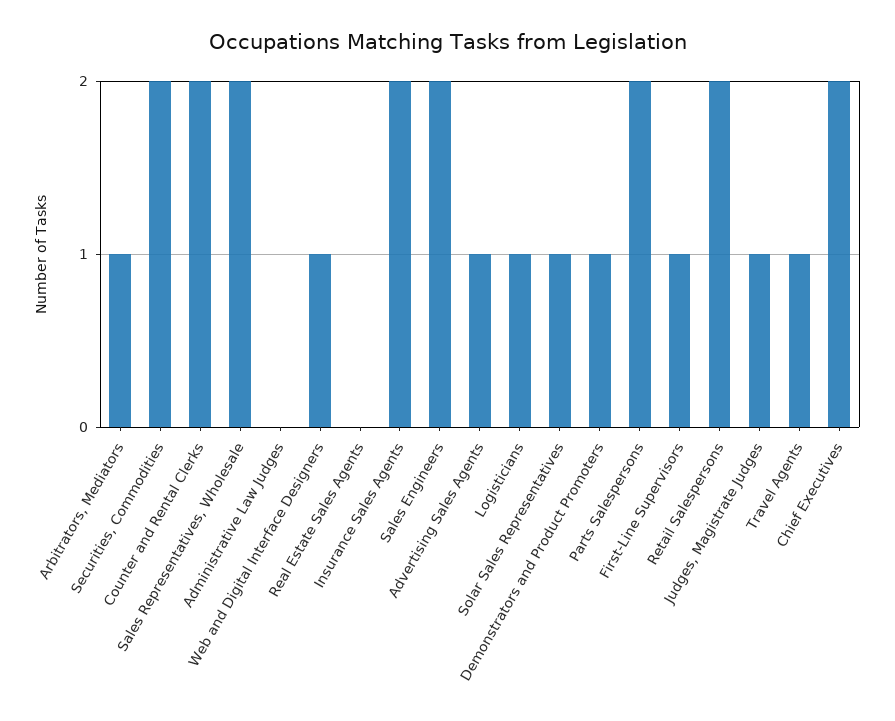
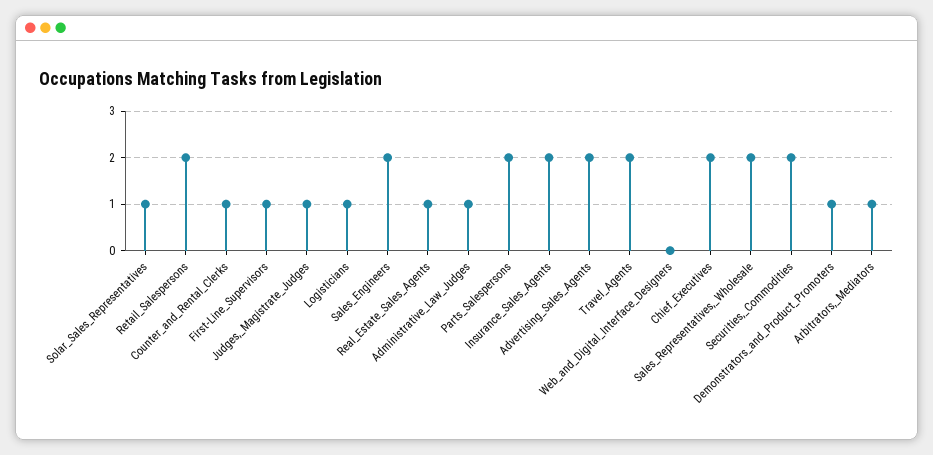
Counter and Rental Clerks: 2 -> 1
Administrative Law Judges: 0 -> 1
Web and Digital Interface Designers: 1 -> 0
Real Estate Sales Agents: 0 -> 1
Advertising Sales Agents: 1 -> 2
Travel Agents: 1 -> 2

